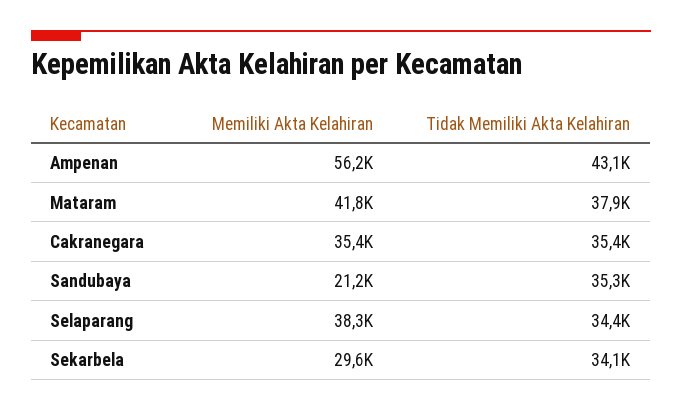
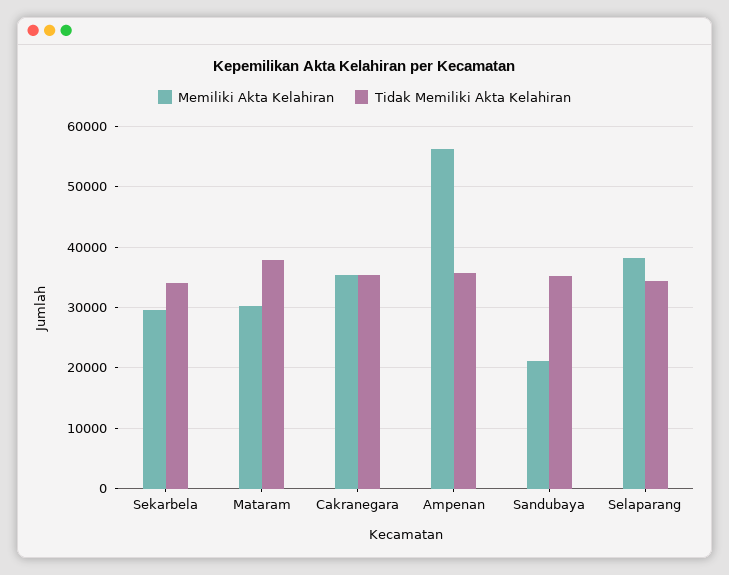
Tidak Memiliki Akta Kelahiran, Ampenan: 43100 -> 36000
Memiliki Akta Kelahiran, Mataram: 41800 -> 30000

